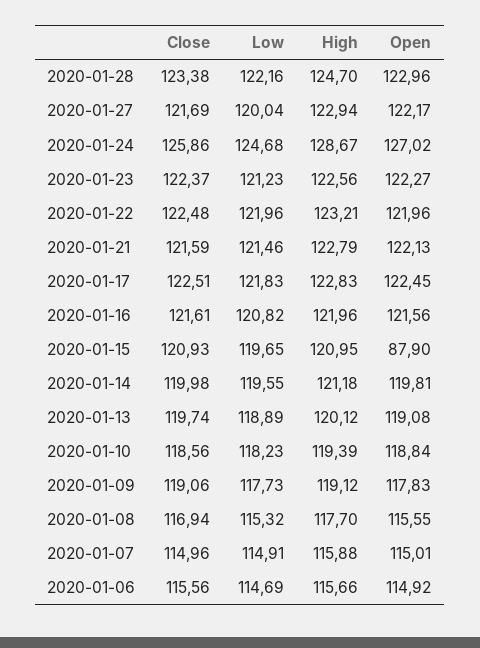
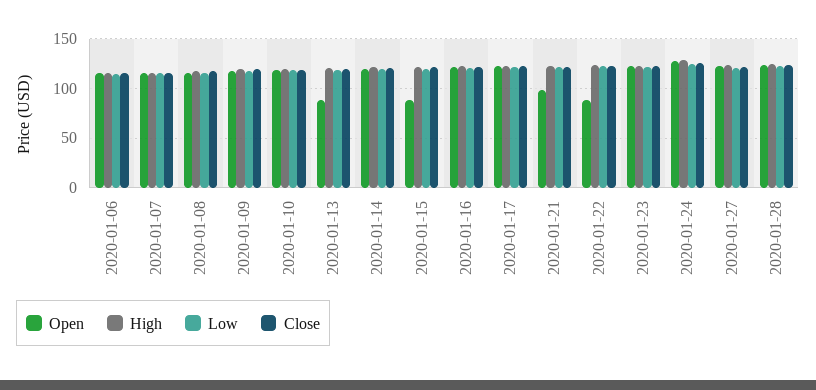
Open, 2020-01-22: 121.96 -> 90
Open, 2020-01-21: 122.13 -> 100
Open, 2020-01-13: 119.08 -> 90

